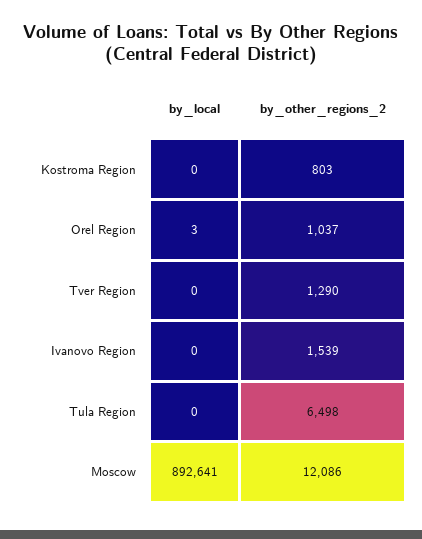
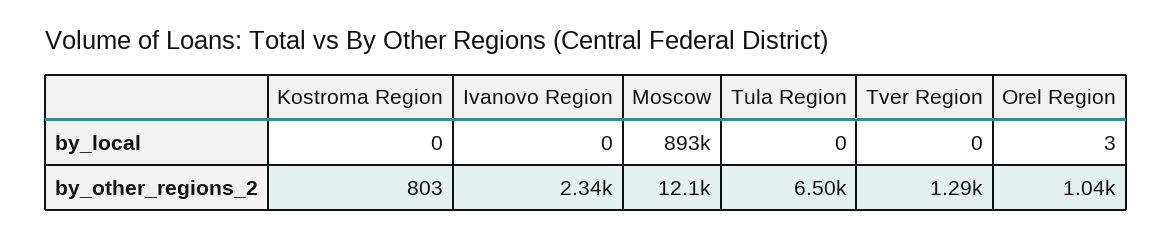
by_other_regions_2, Ivanovo Region: 1539 -> 2340

